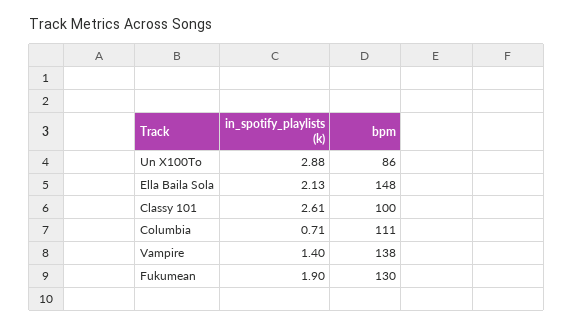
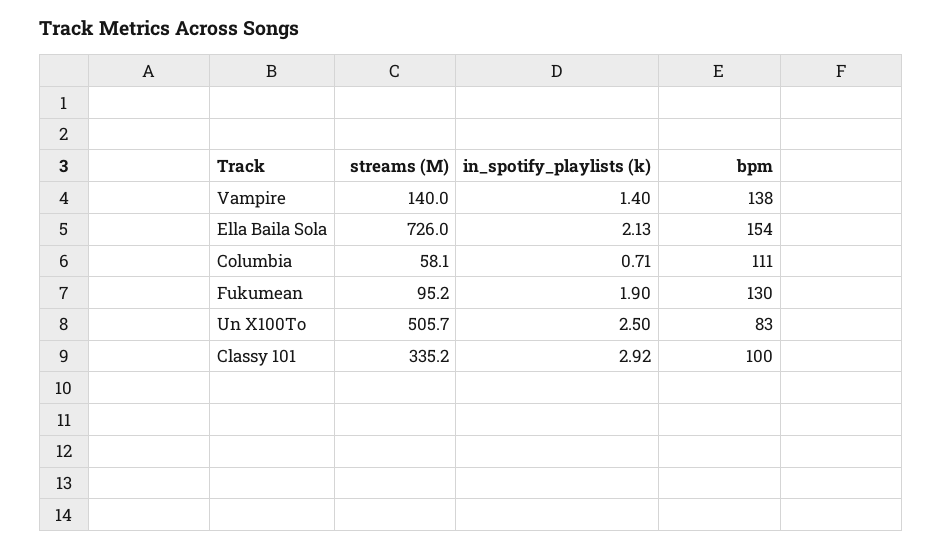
in_spotify_playlists (k), Un X100To: 2.88 -> 2.5
bpm, Un X100To: 86 -> 83
bpm, Ella Baila Sola: 148 -> 154
in_spotify_playlists (k), Classy 101: 2.61 -> 2.92
streams (M), Vampire: none -> 140
streams (M), Ella Baila Sola: none -> 726
streams (M), Columbia: none -> 58.1
streams (M), Fukumean: none -> 95.2
streams (M), Un X100To: none -> 505.7
streams (M), Classy 101: none -> 335.2

